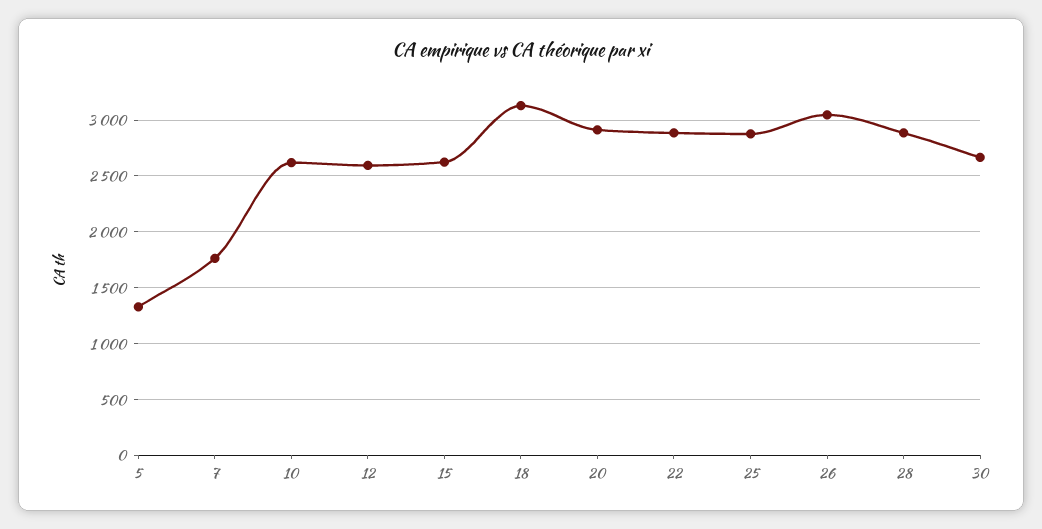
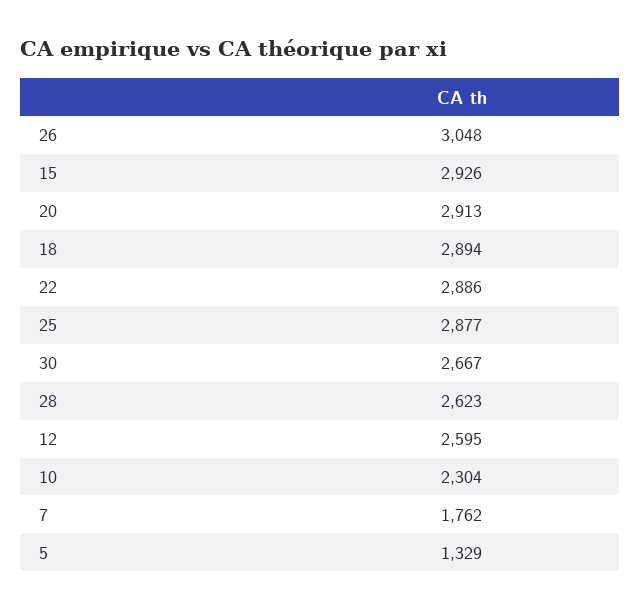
10: 2600 -> 2304
15: 2600 -> 2926
18: 3100 -> 2894
28: 2900 -> 2623

